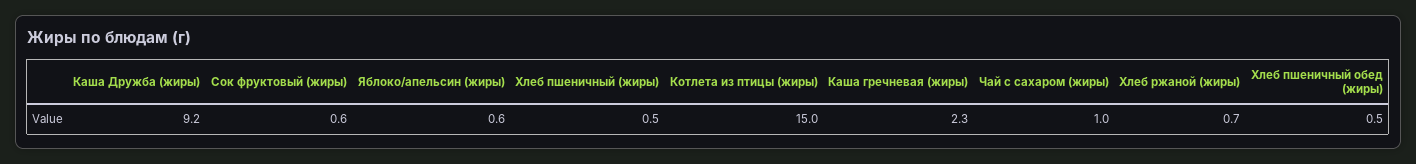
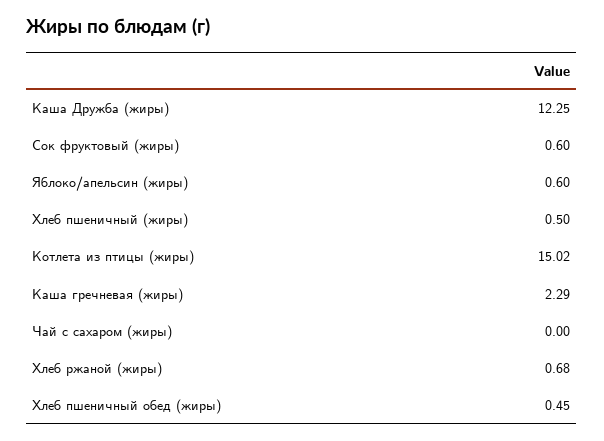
Каша Дружба (жиры): 9.2 -> 12.25
Чай с сахаром (жиры): 1 -> 0

